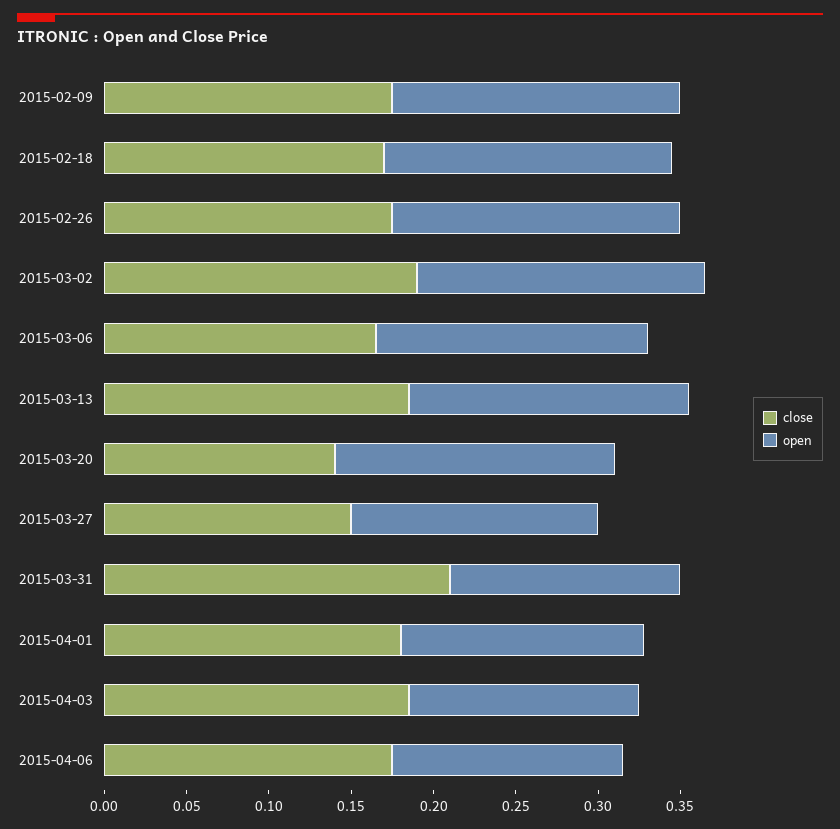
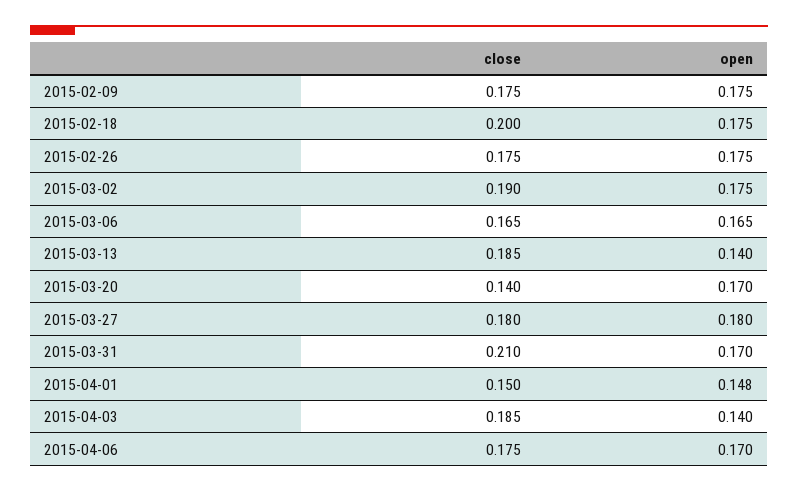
close, 2015-02-18: 0.17 -> 0.2
open, 2015-03-13: 0.17 -> 0.14
close, 2015-03-27: 0.15 -> 0.18
open, 2015-03-27: 0.15 -> 0.18
open, 2015-03-31: 0.14 -> 0.17
close, 2015-04-01: 0.18 -> 0.15
open, 2015-04-06: 0.14 -> 0.17

